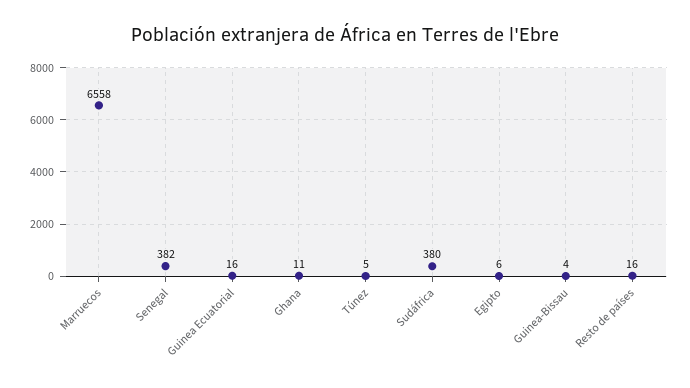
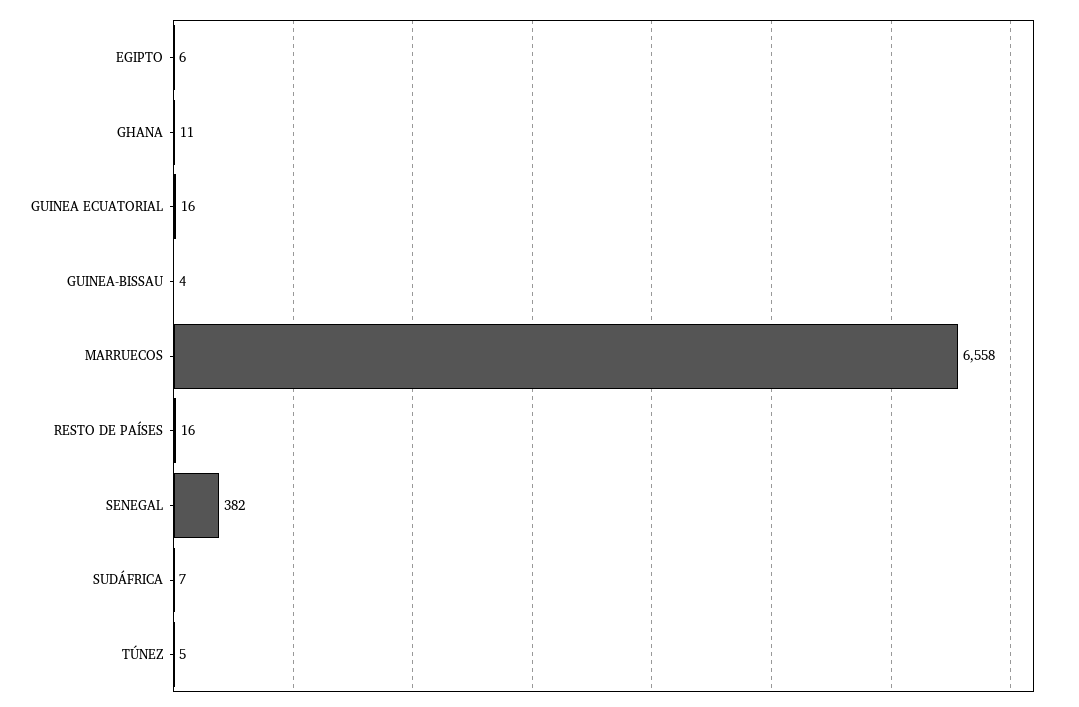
Sudáfrica: 380 -> 7

